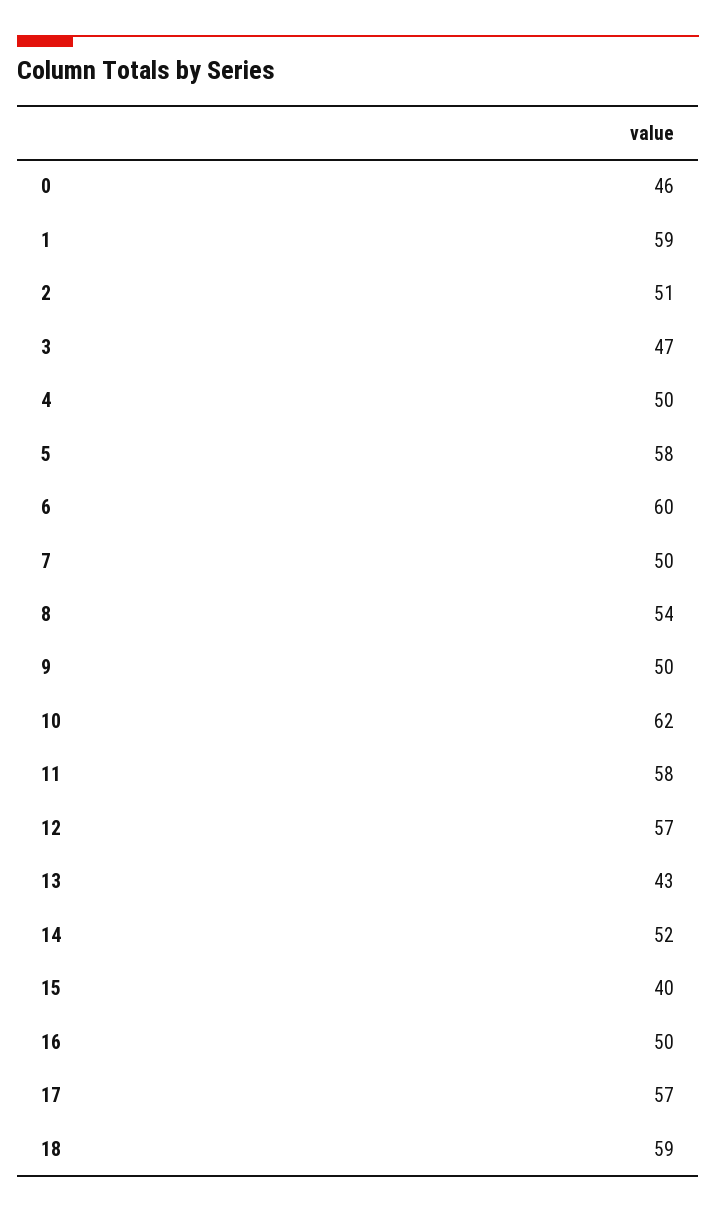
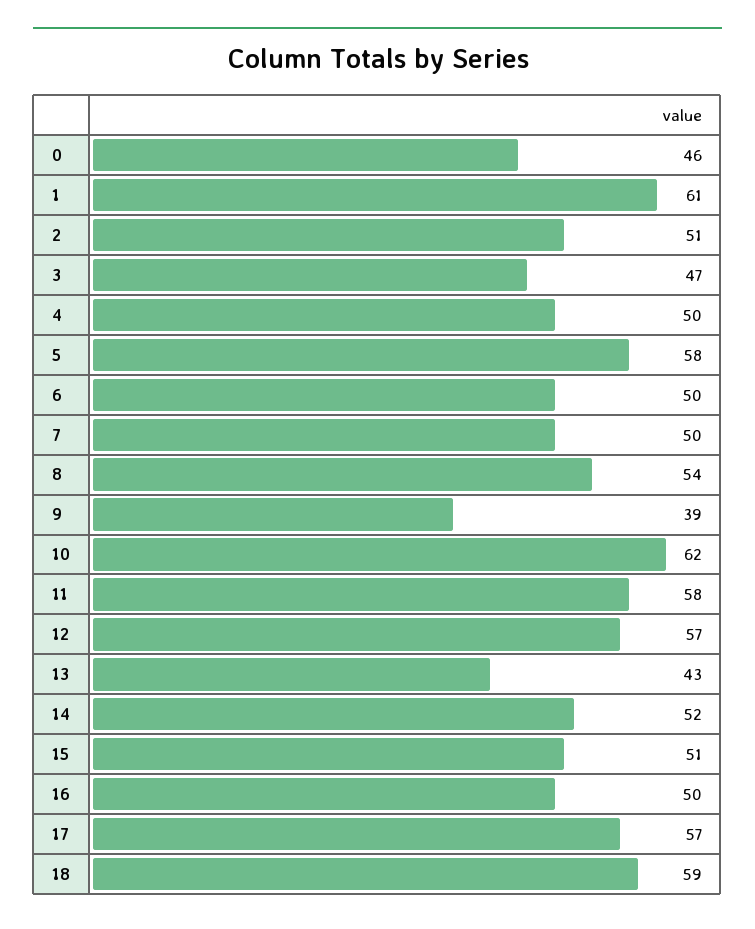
1: 59 -> 61
6: 60 -> 50
9: 50 -> 39
15: 40 -> 51

